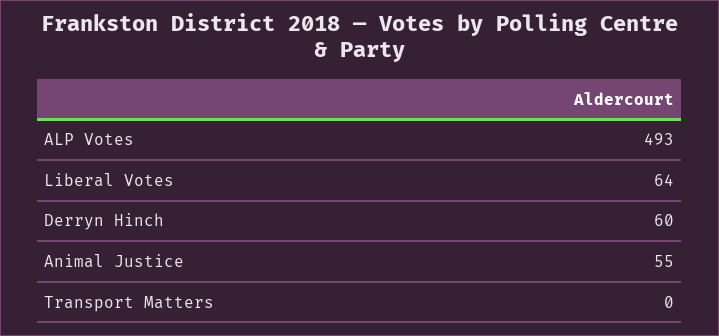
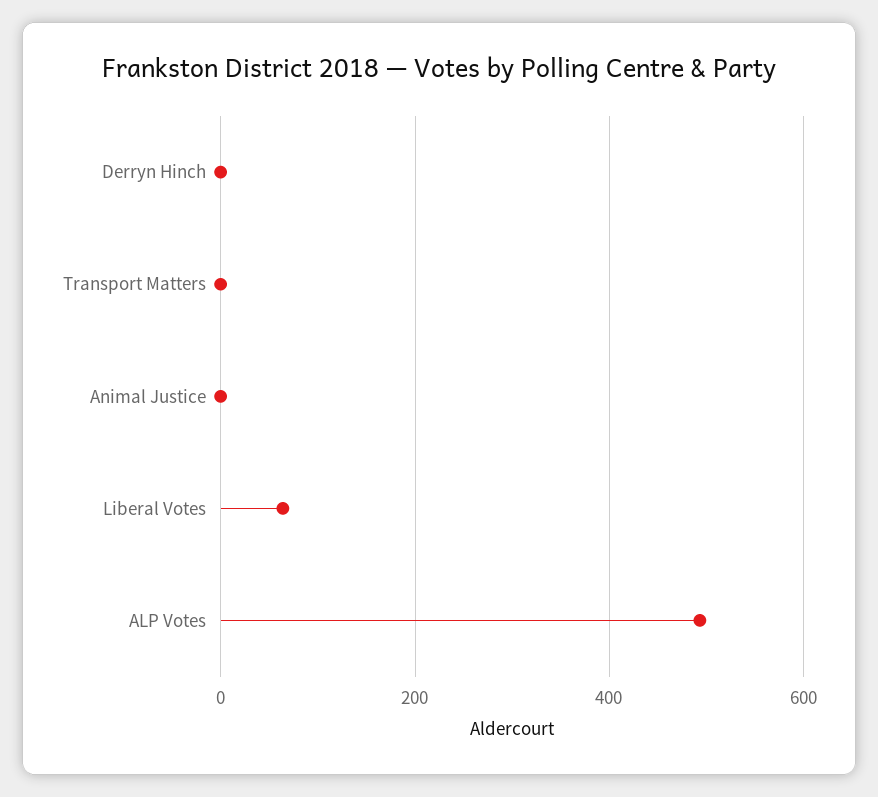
Derryn Hinch: 60 -> 0
Animal Justice: 55 -> 0

